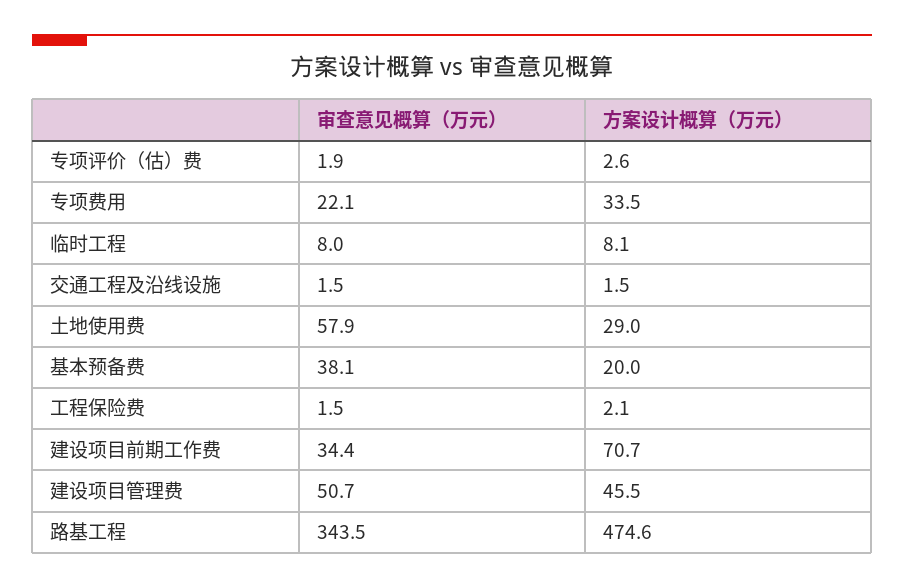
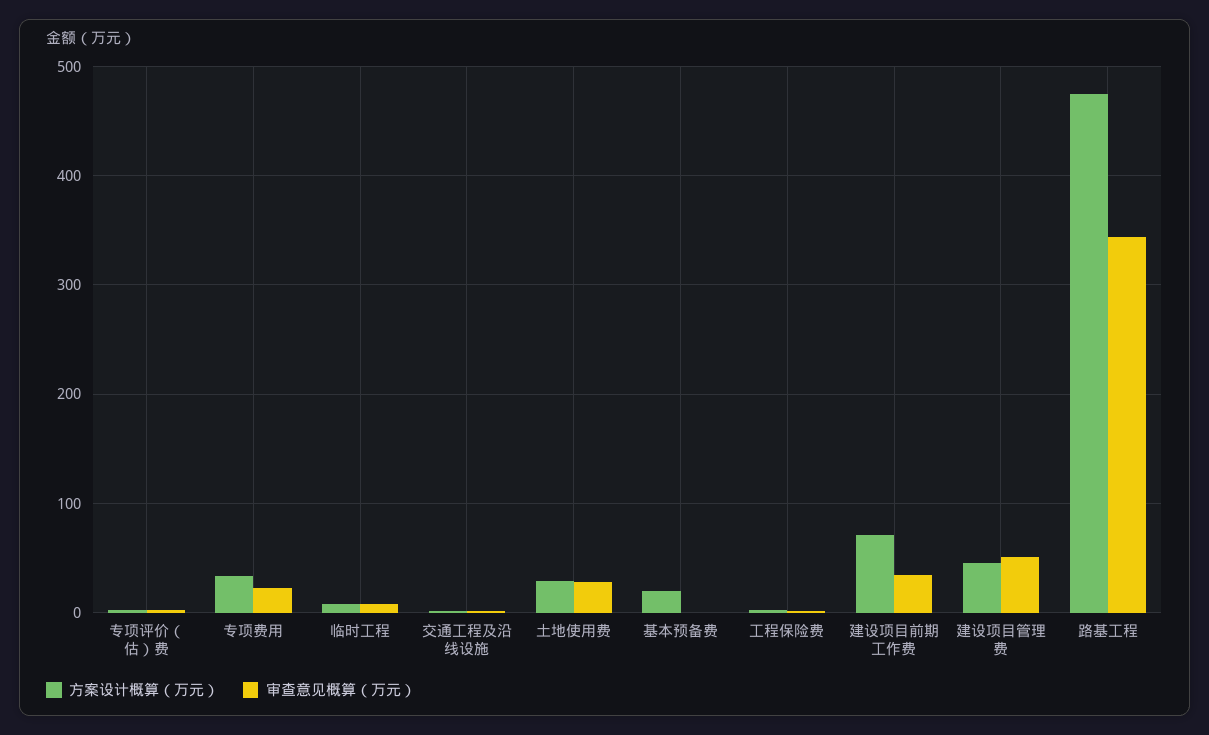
审查意见概算（万元）, 土地使用费: 57.9 -> 30
审查意见概算（万元）, 基本预备费: 38.1 -> 0

